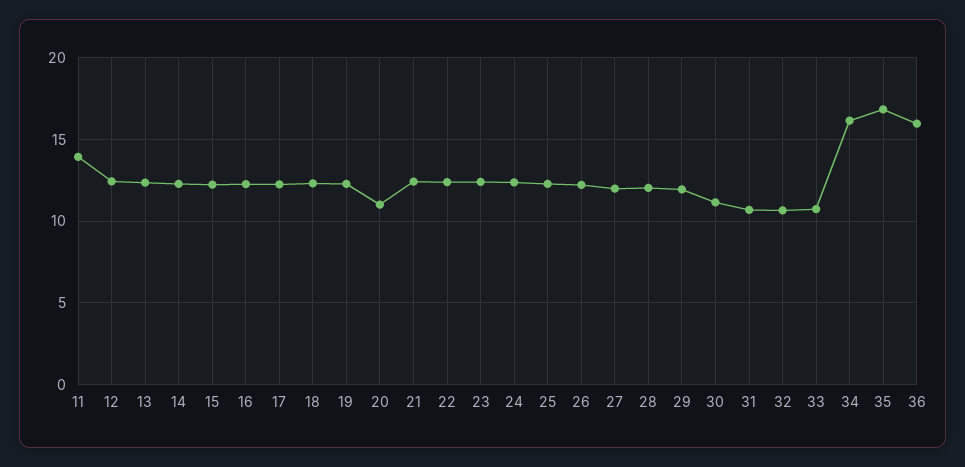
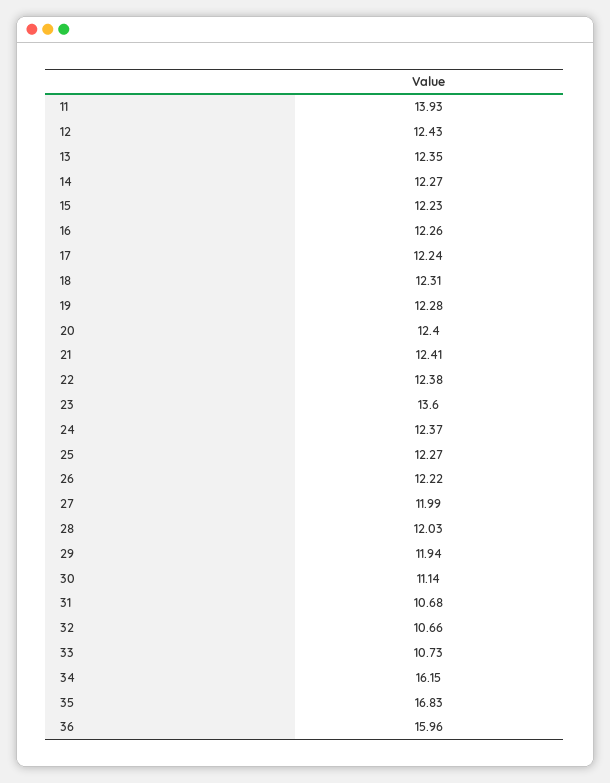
20: 11 -> 12.4
23: 12.5 -> 13.6

